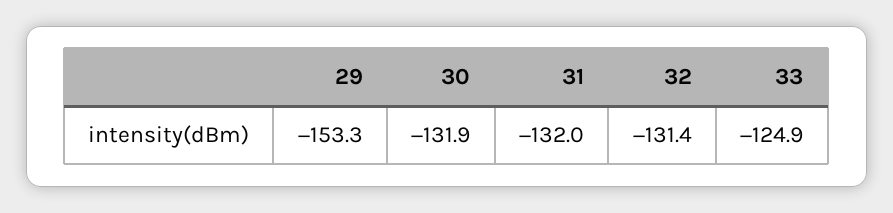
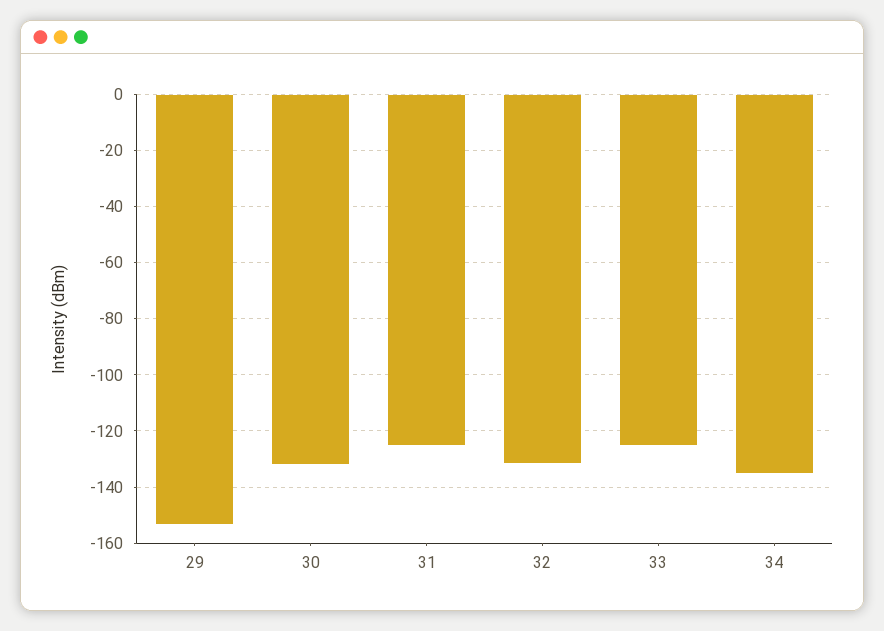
31: -132 -> -125
34: none -> -135

